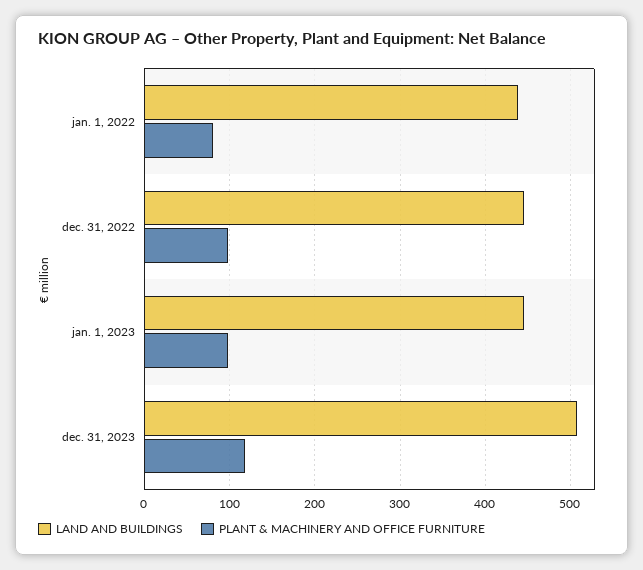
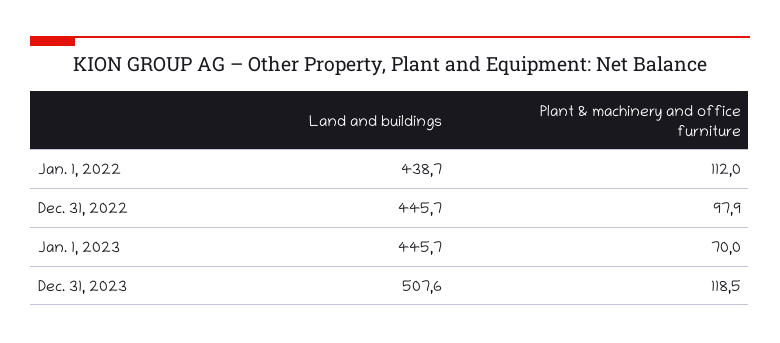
PLANT & MACHINERY AND OFFICE FURNITURE, jan. 1, 2022: 80 -> 112
PLANT & MACHINERY AND OFFICE FURNITURE, jan. 1, 2023: 100 -> 70

